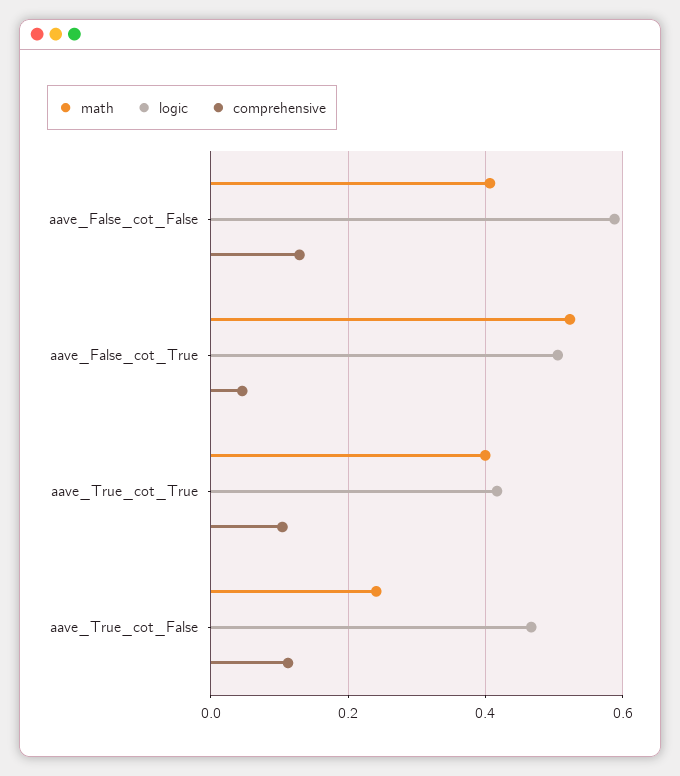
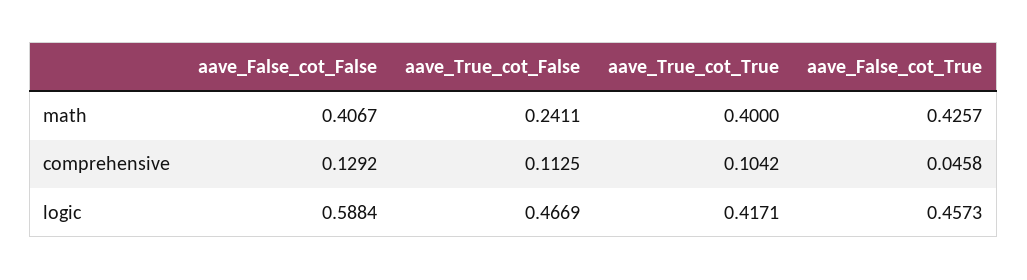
math, aave_False_cot_True: 0.52 -> 0.4257
logic, aave_False_cot_True: 0.5 -> 0.4573

